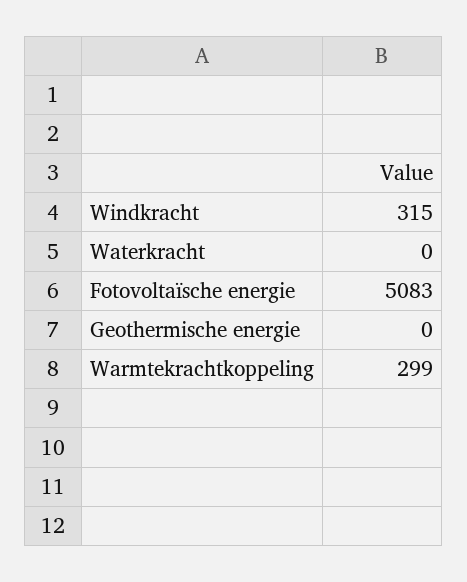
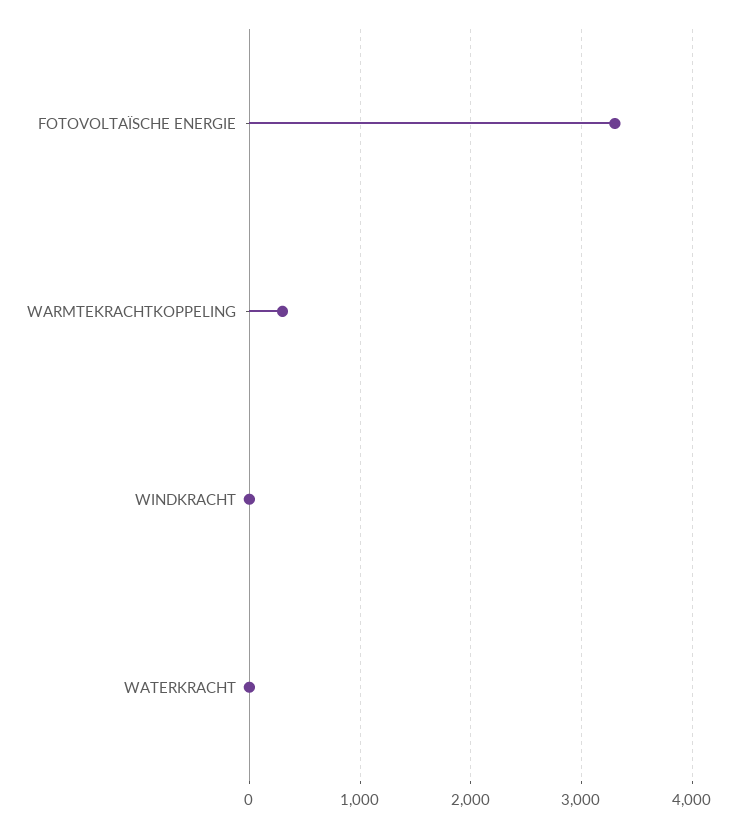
Windkracht: 315 -> 0
Fotovoltaïsche energie: 5083 -> 3300
Geothermische energie: 0 -> none

